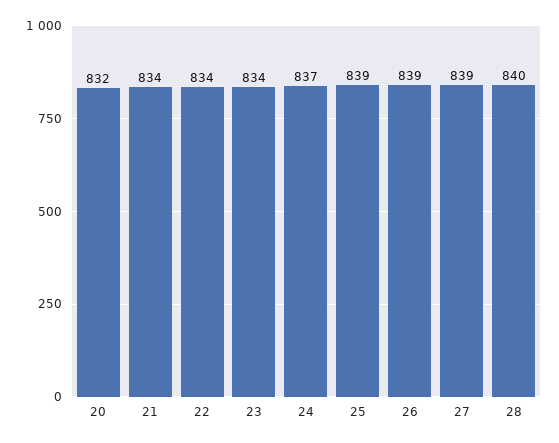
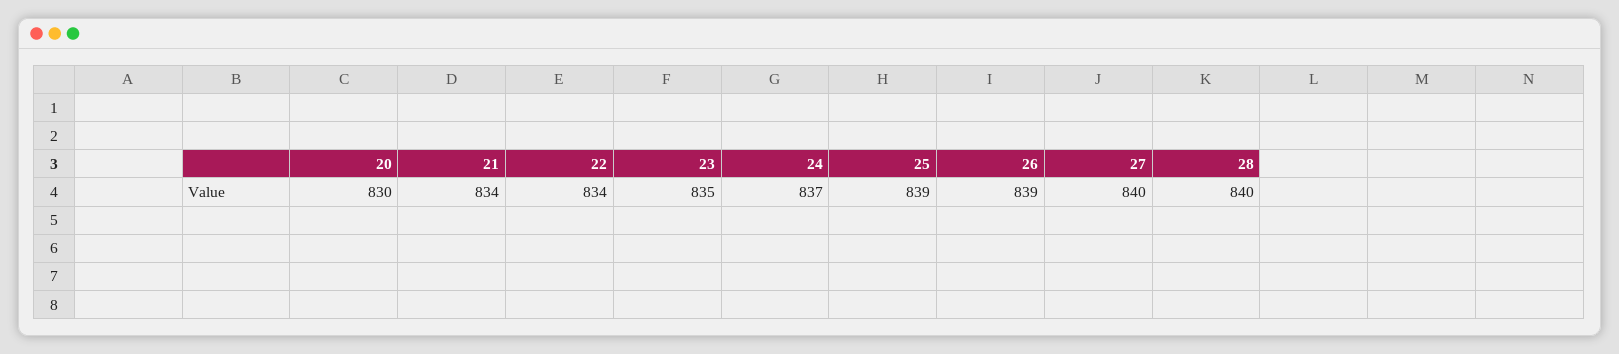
20: 832 -> 830
23: 834 -> 835
27: 839 -> 840

